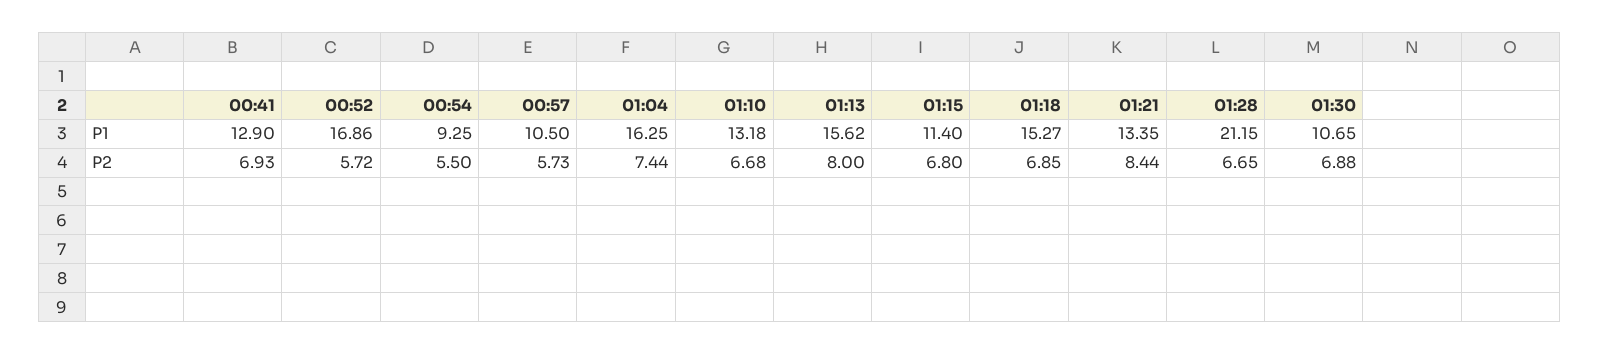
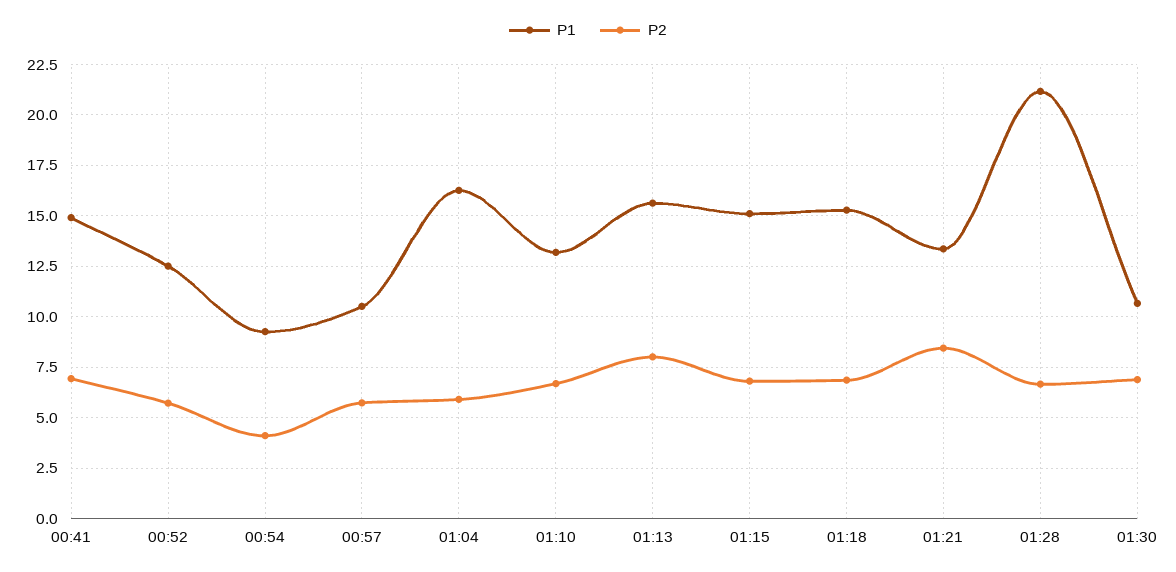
P1, 00:41: 12.9 -> 15
P1, 00:52: 16.86 -> 12.5
P1, 01:15: 11.4 -> 15
P2, 00:54: 5.5 -> 4
P2, 01:04: 7.44 -> 6

